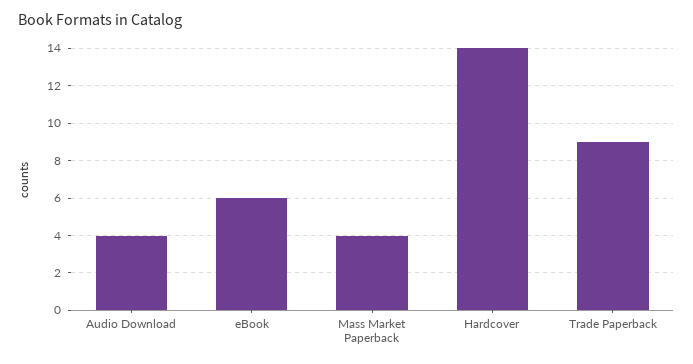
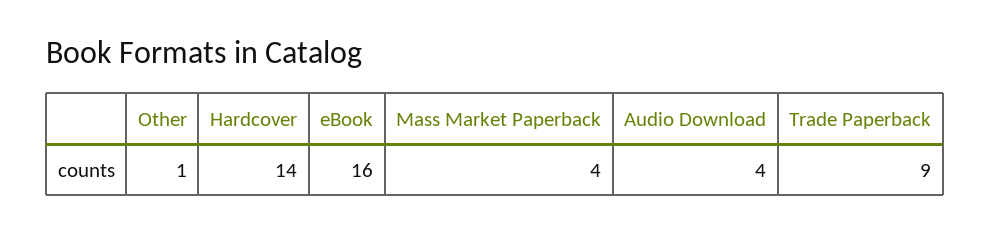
eBook: 6 -> 16
Other: none -> 1

